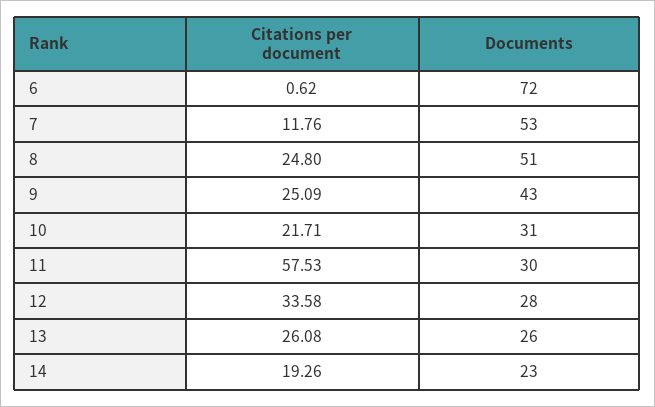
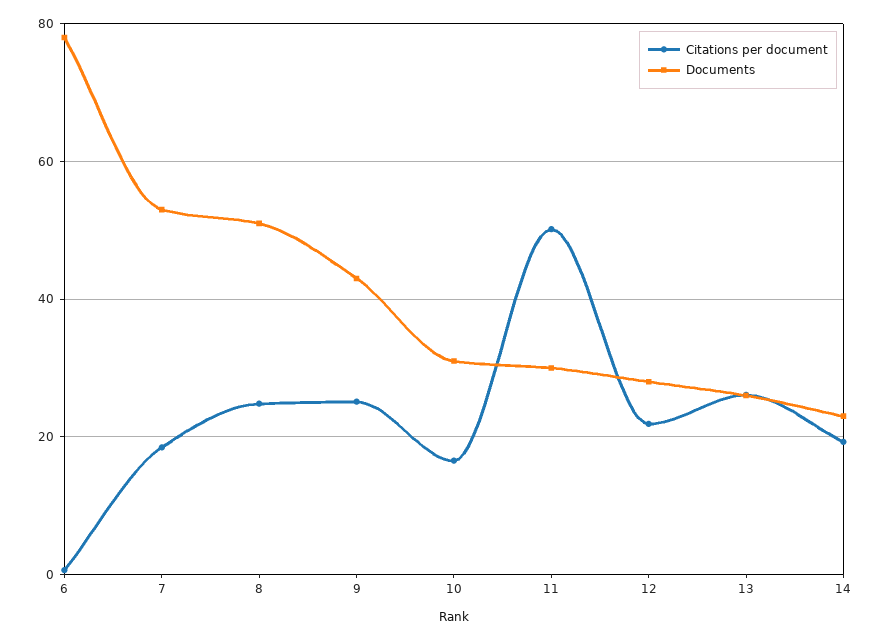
Documents, 6: 72 -> 78
Citations per document, 7: 11.76 -> 18
Citations per document, 10: 21.71 -> 16
Citations per document, 11: 57.53 -> 50
Citations per document, 12: 33.58 -> 22

